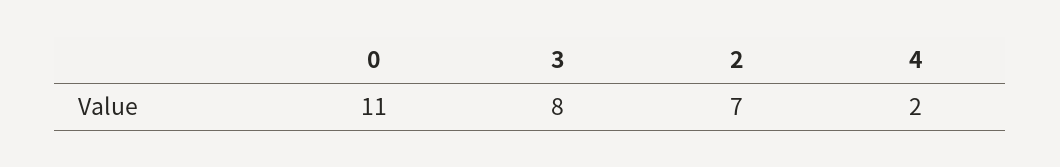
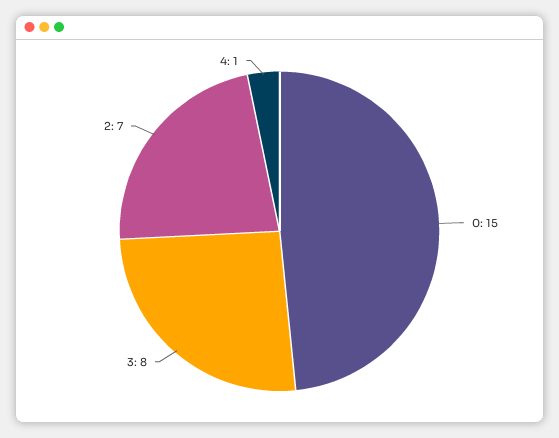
0: 11 -> 15
4: 2 -> 1

